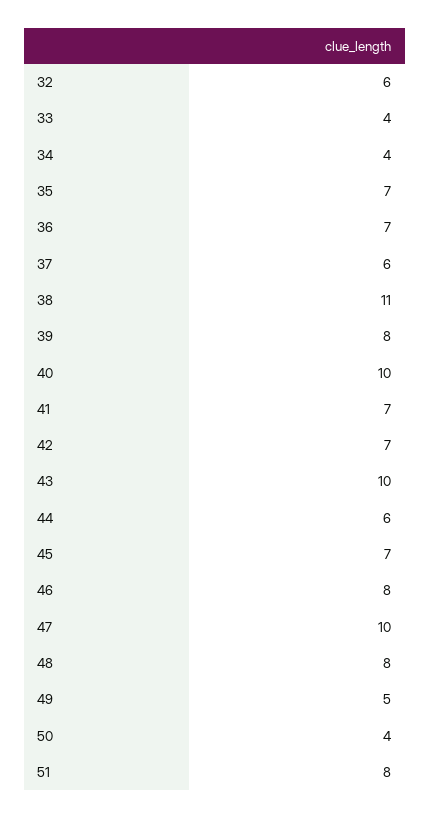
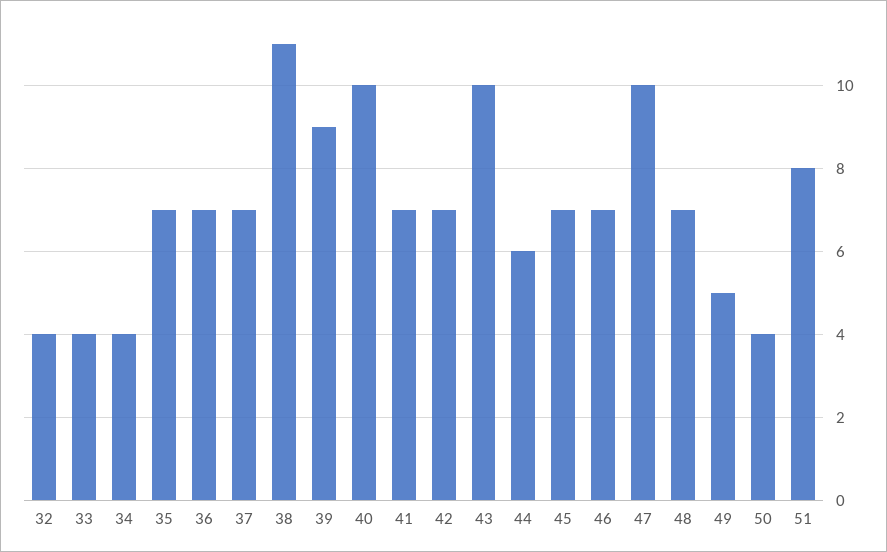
32: 6 -> 4
37: 6 -> 7
39: 8 -> 9
46: 8 -> 7
48: 8 -> 7

